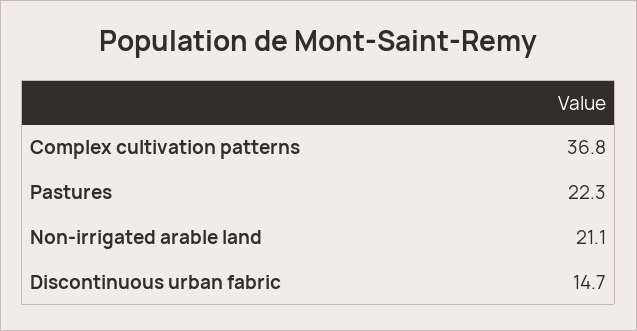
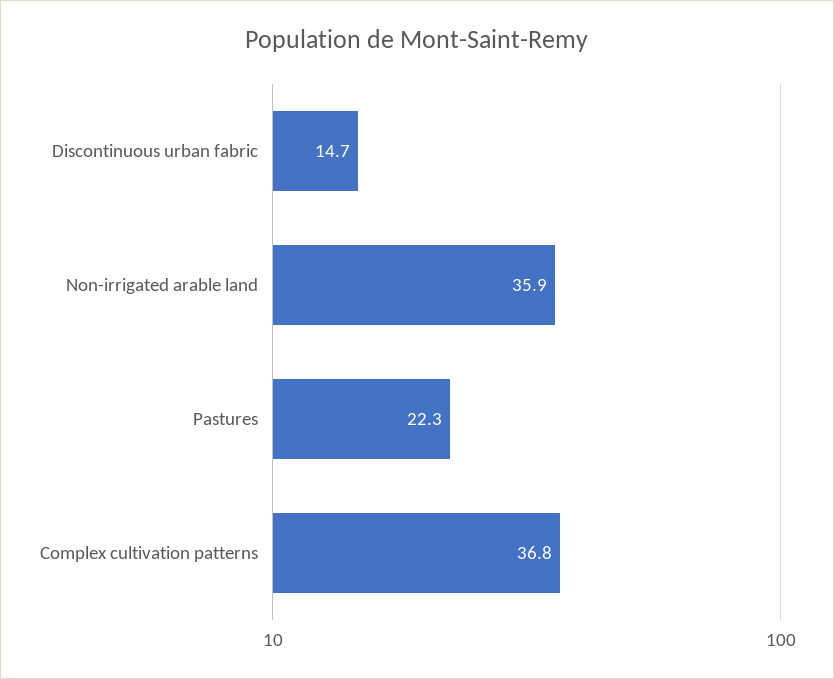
Non-irrigated arable land: 21.1 -> 35.9

